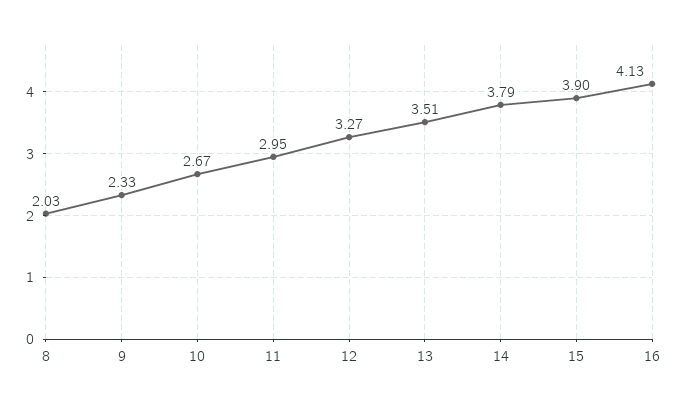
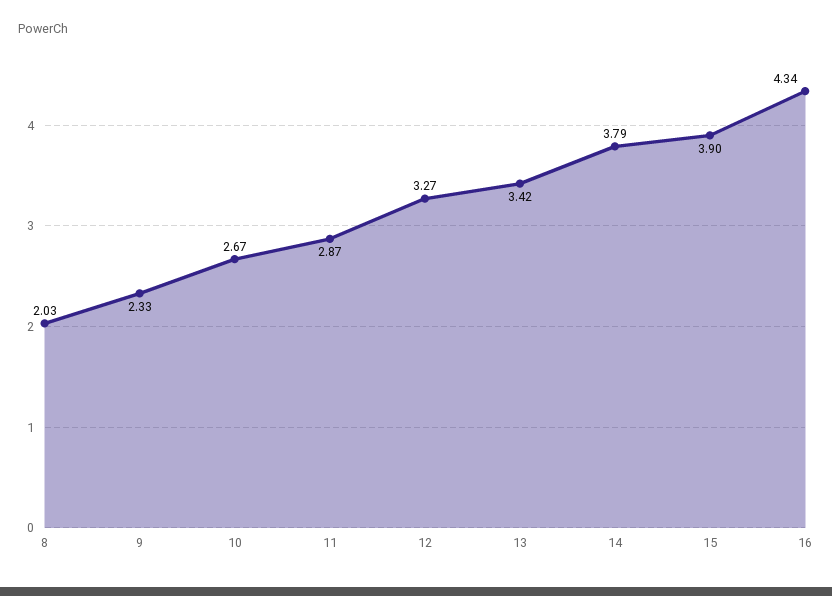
11: 2.95 -> 2.87
13: 3.51 -> 3.42
16: 4.13 -> 4.34

